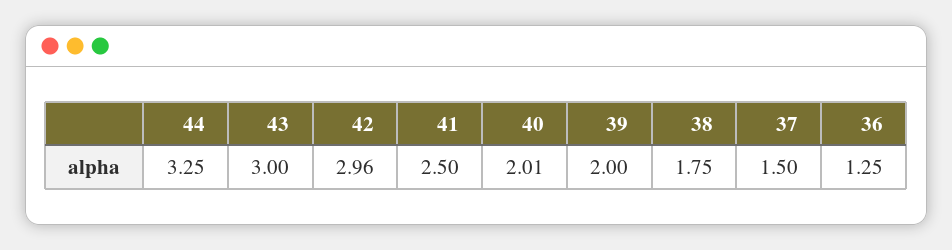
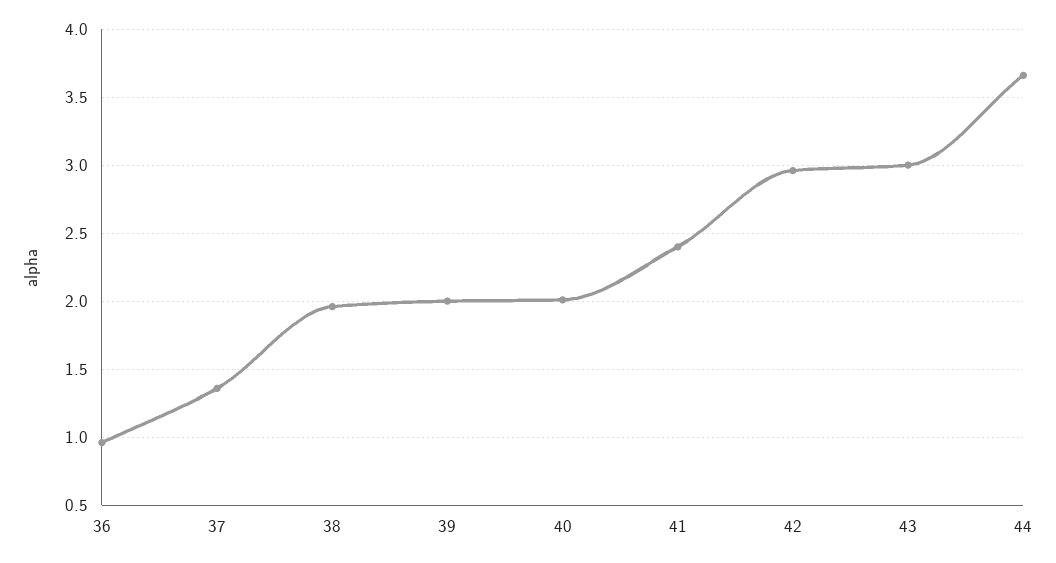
44: 3.25 -> 3.65
41: 2.5 -> 2.4
38: 1.75 -> 1.95
37: 1.5 -> 1.35
36: 1.25 -> 0.95

